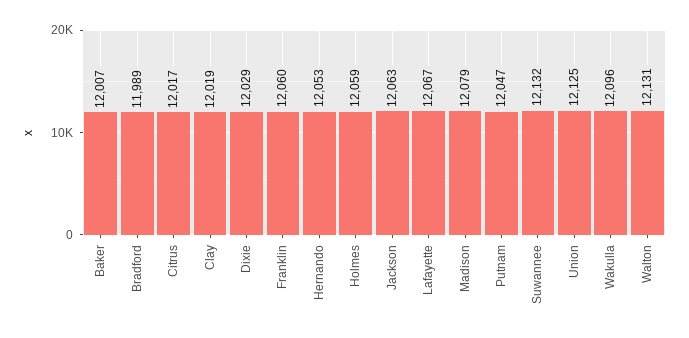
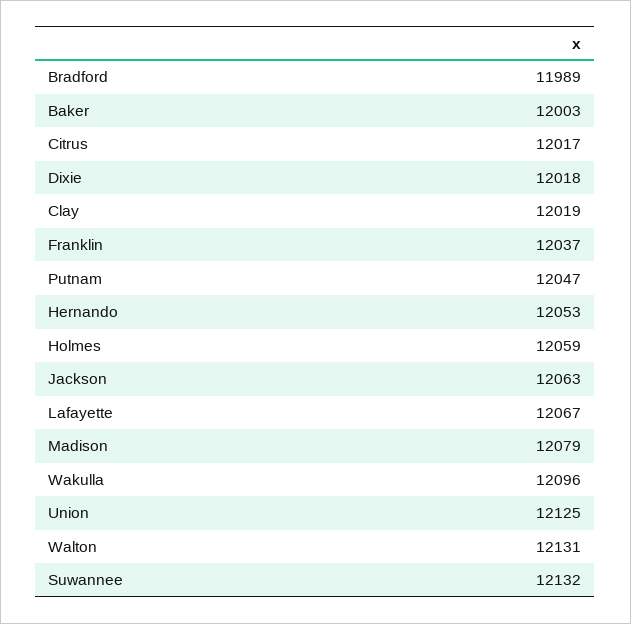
Baker: 12007 -> 12003
Dixie: 12029 -> 12018
Franklin: 12060 -> 12037

